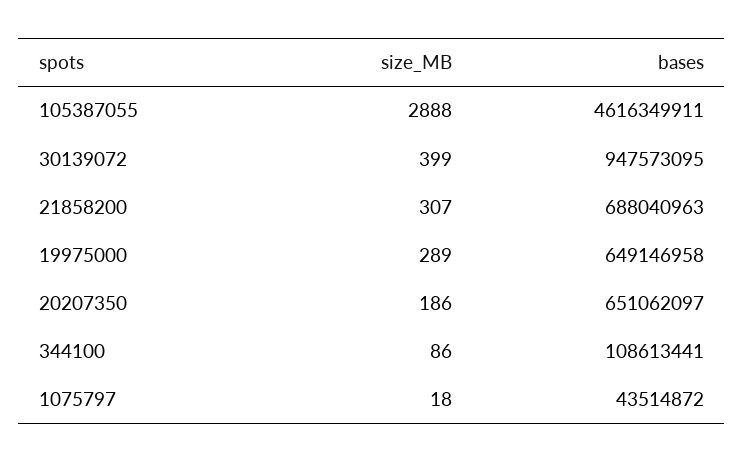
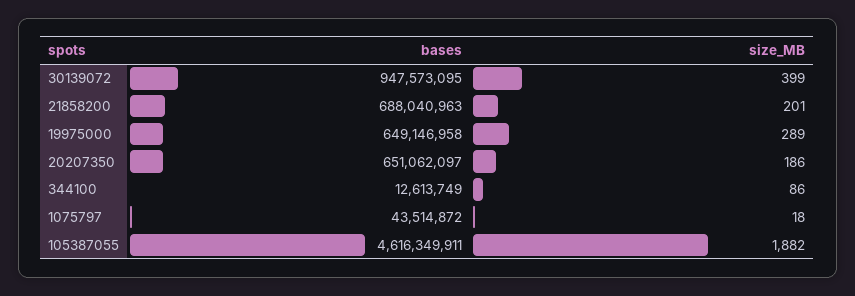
size_MB, 105387055: 2888 -> 1882
size_MB, 21858200: 307 -> 201
bases, 344100: 108613441 -> 12613749

